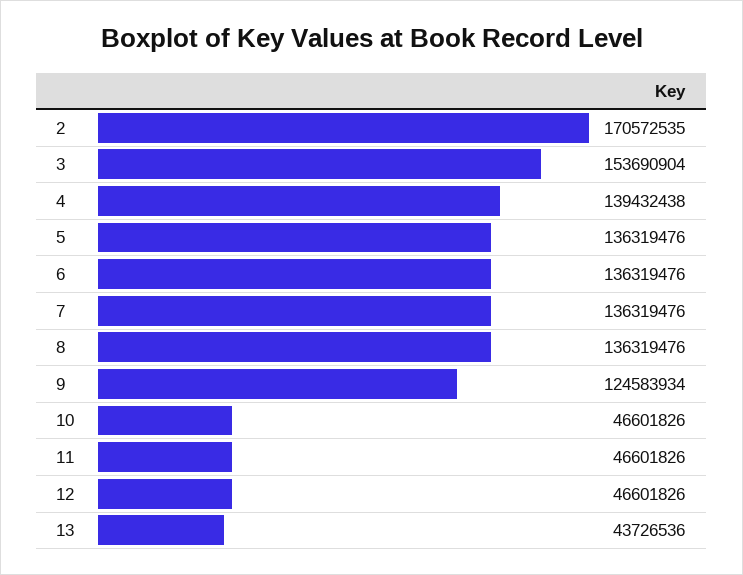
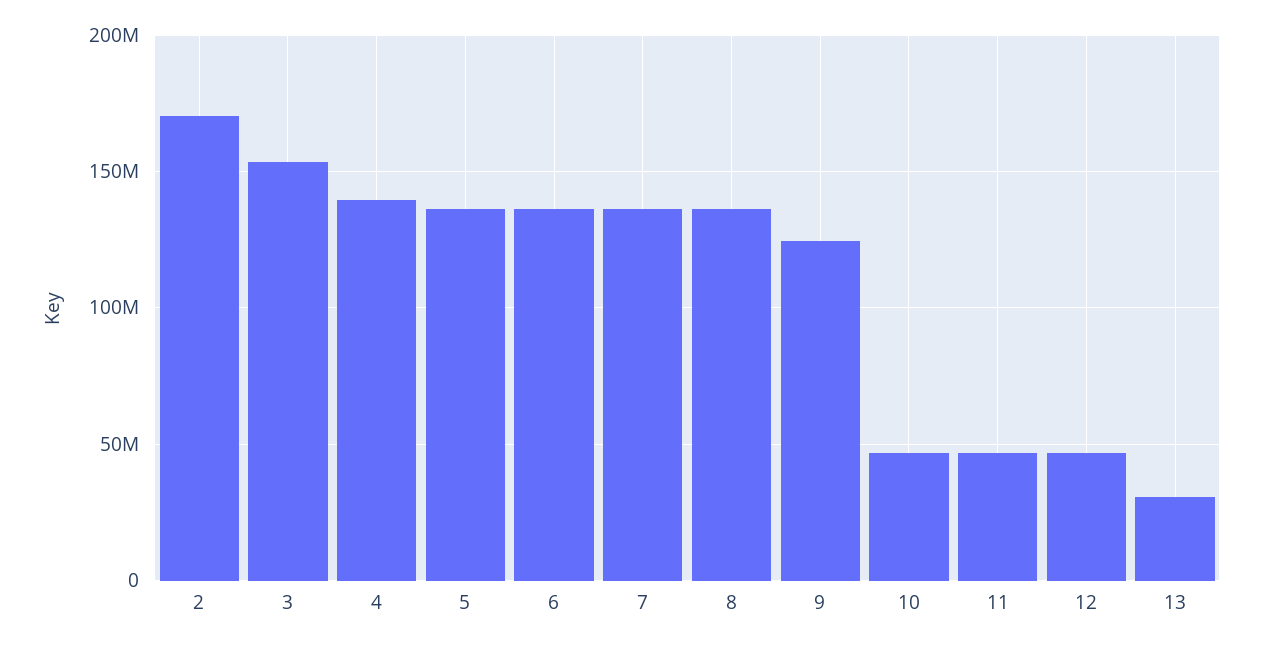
13: 43726536 -> 30000000

